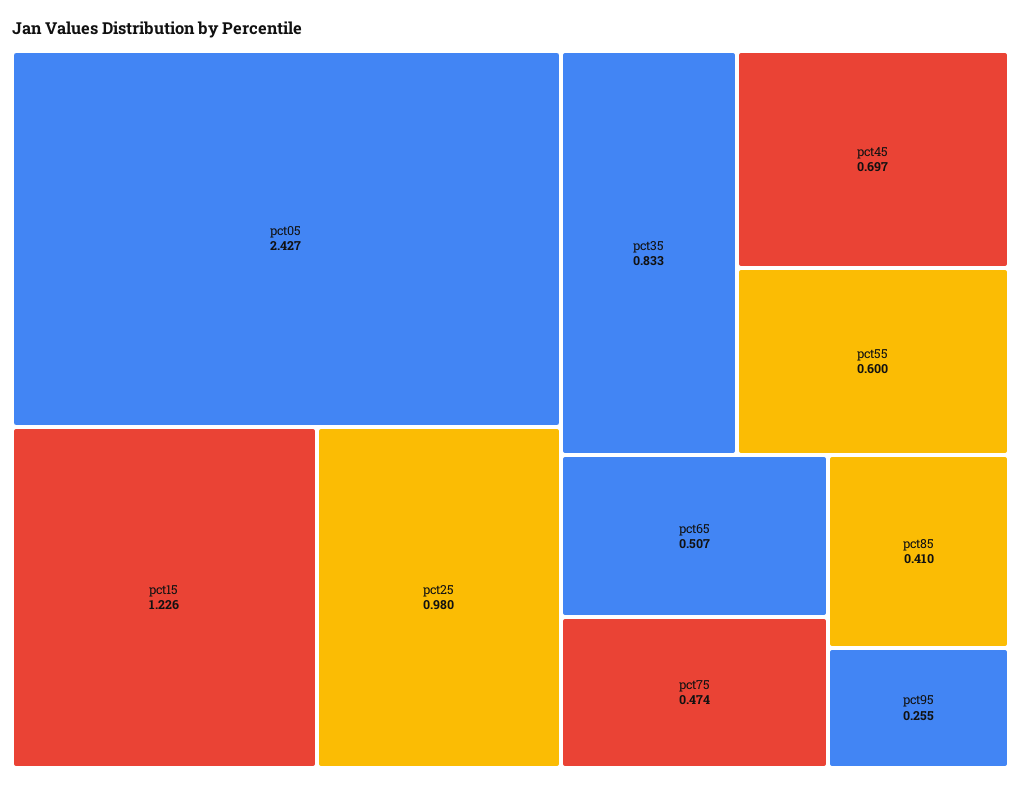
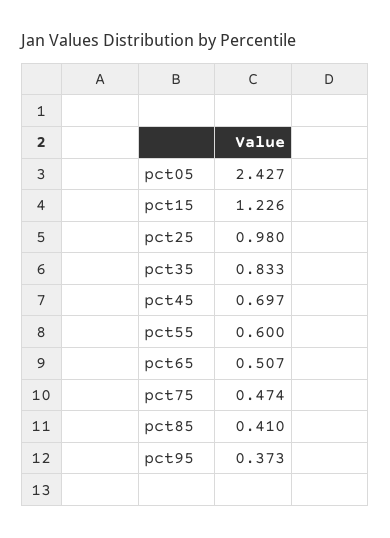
pct95: 0.255 -> 0.373

